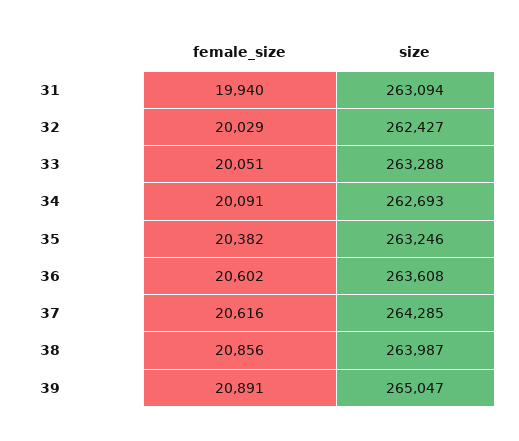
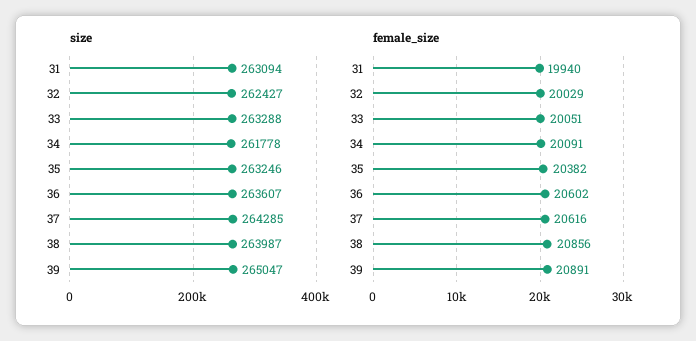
size, 34: 262693 -> 261778
size, 36: 263608 -> 263607

